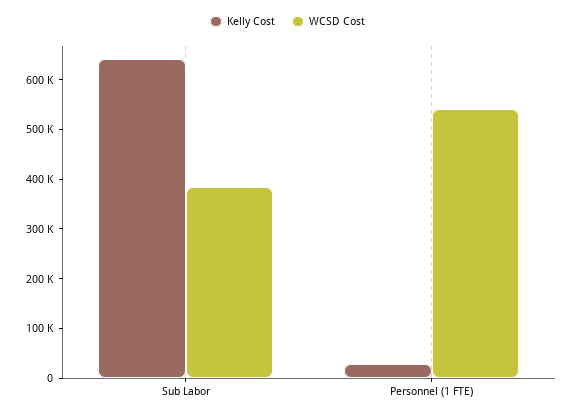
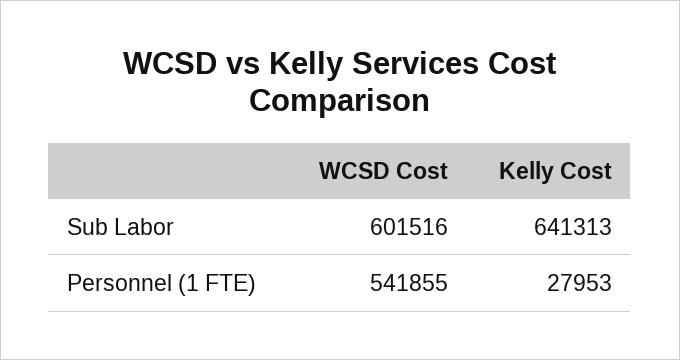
WCSD Cost, Sub Labor: 380000 -> 601516

